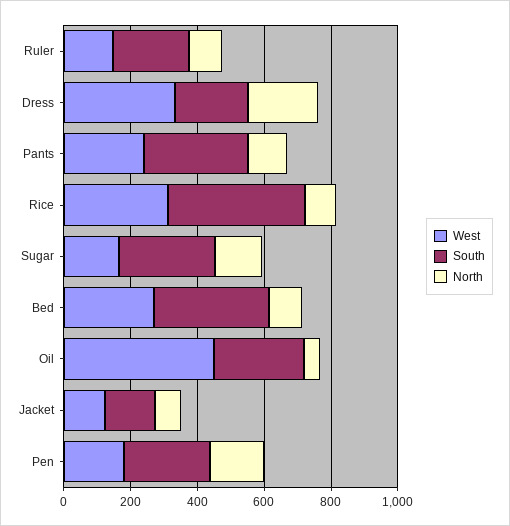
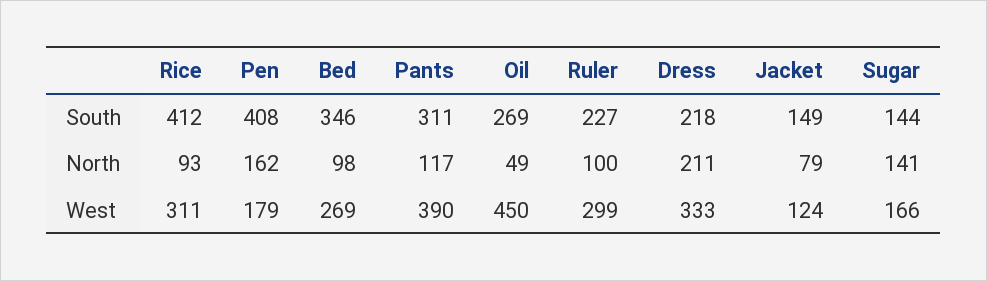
West, Ruler: 150 -> 299
West, Pants: 250 -> 390
South, Sugar: 300 -> 144
South, Pen: 250 -> 408

